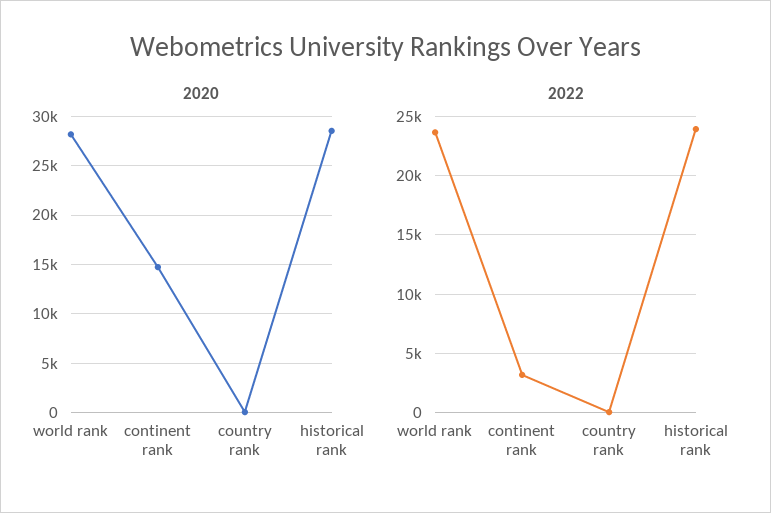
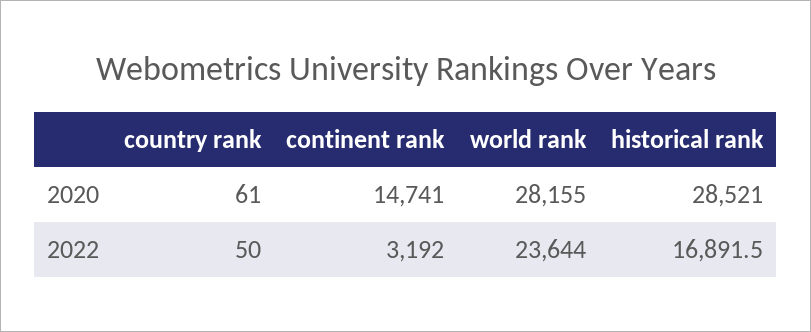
2022, historical rank: 24000 -> 16891.5

